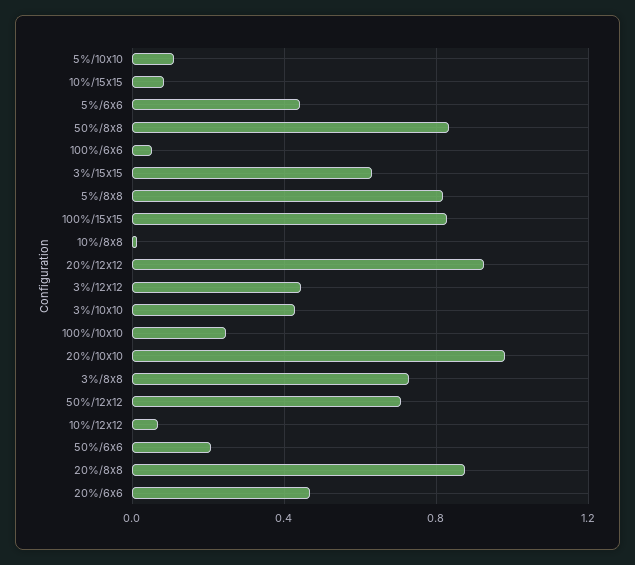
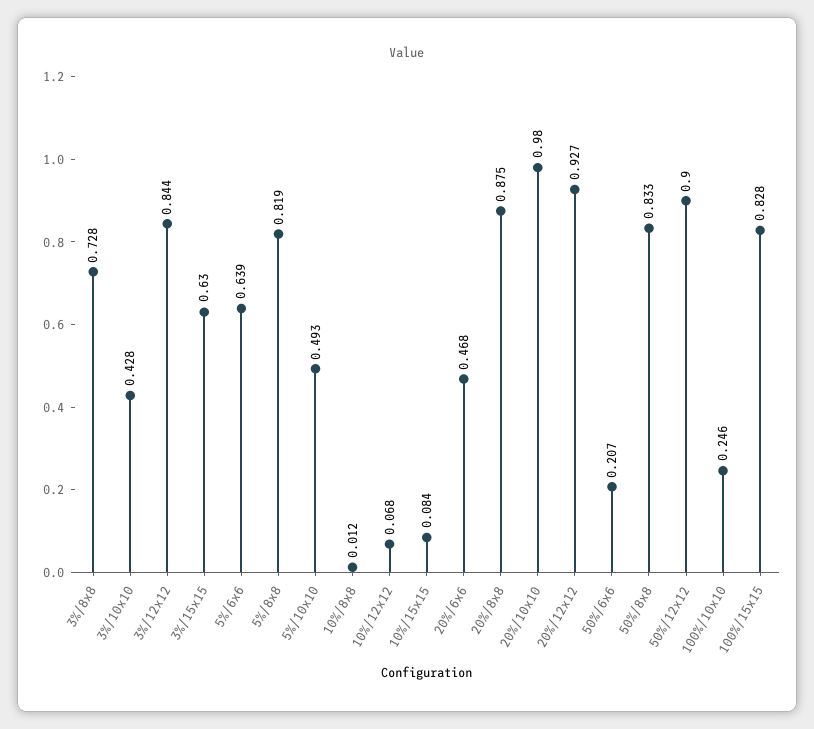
5%/10x10: 0.1 -> 0.493
5%/6x6: 0.45 -> 0.639
100%/6x6: 0.05 -> none
3%/12x12: 0.45 -> 0.844
50%/12x12: 0.7 -> 0.9

